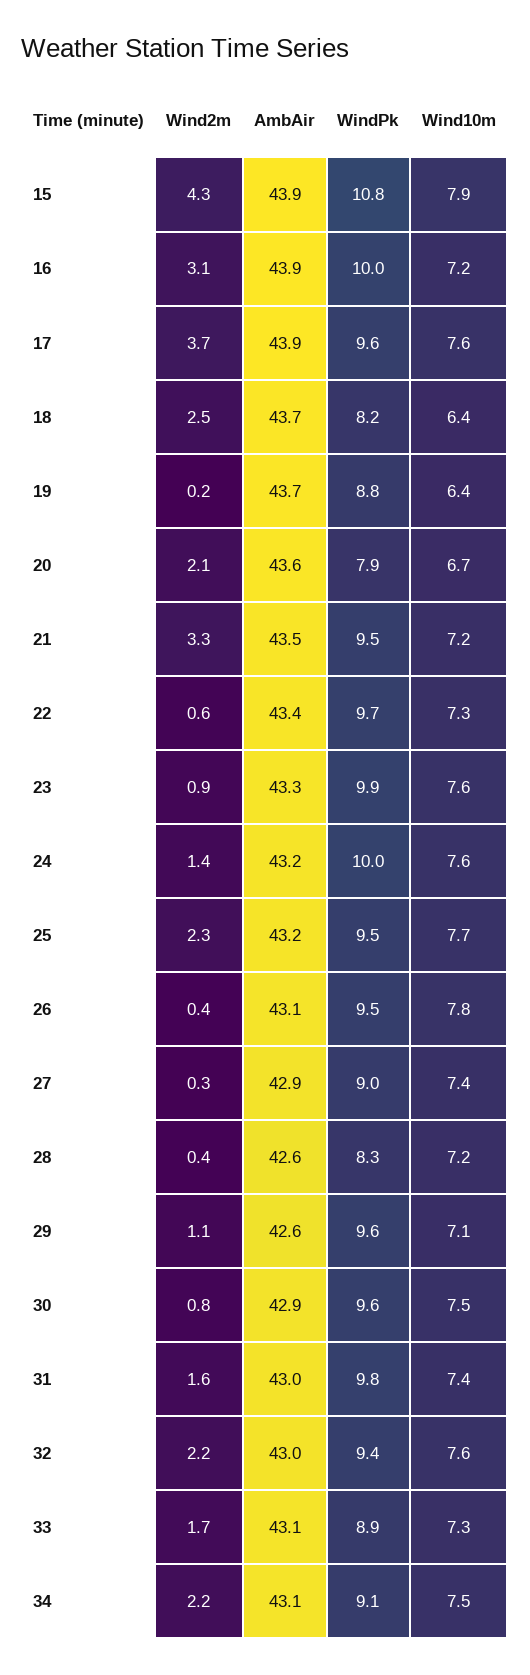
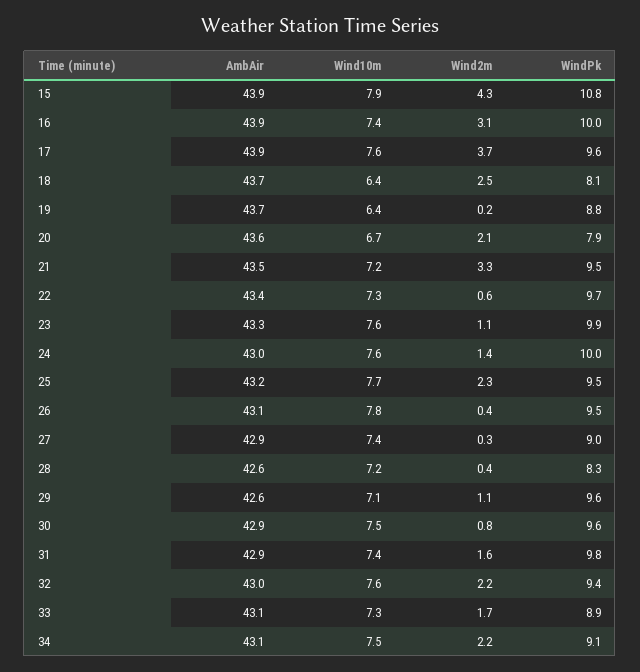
Wind10m, 16: 7.2 -> 7.4
WindPk, 18: 8.2 -> 8.1
Wind2m, 23: 0.9 -> 1.1
AmbAir, 24: 43.2 -> 43
AmbAir, 31: 43 -> 42.9

